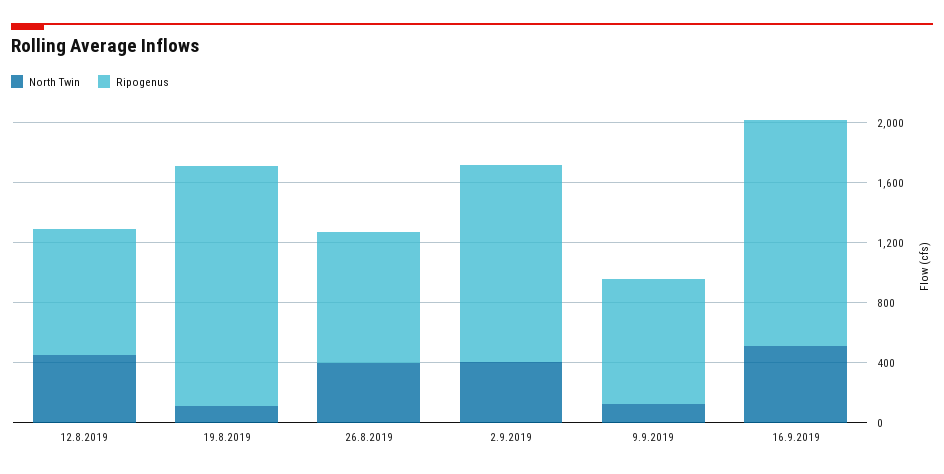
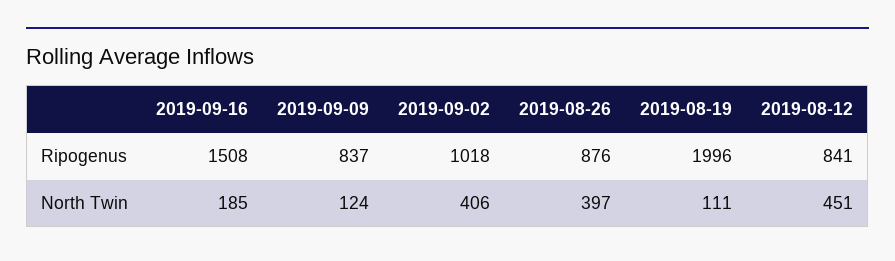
Ripogenus, 19.8.2019: 1600 -> 1996
Ripogenus, 2.9.2019: 1300 -> 1018
North Twin, 16.9.2019: 500 -> 185

